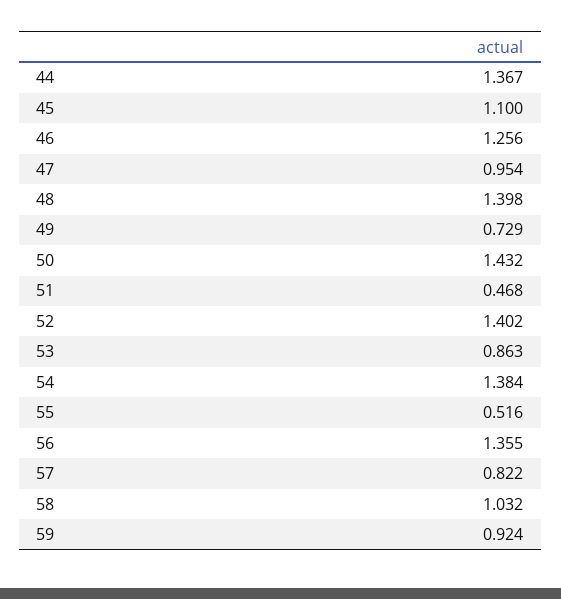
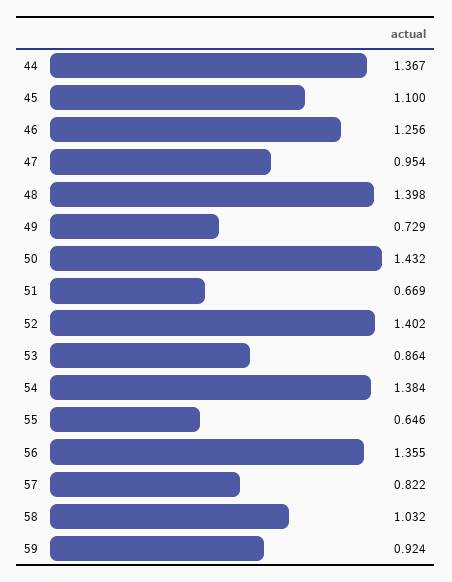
51: 0.468 -> 0.669
53: 0.863 -> 0.864
55: 0.516 -> 0.646

